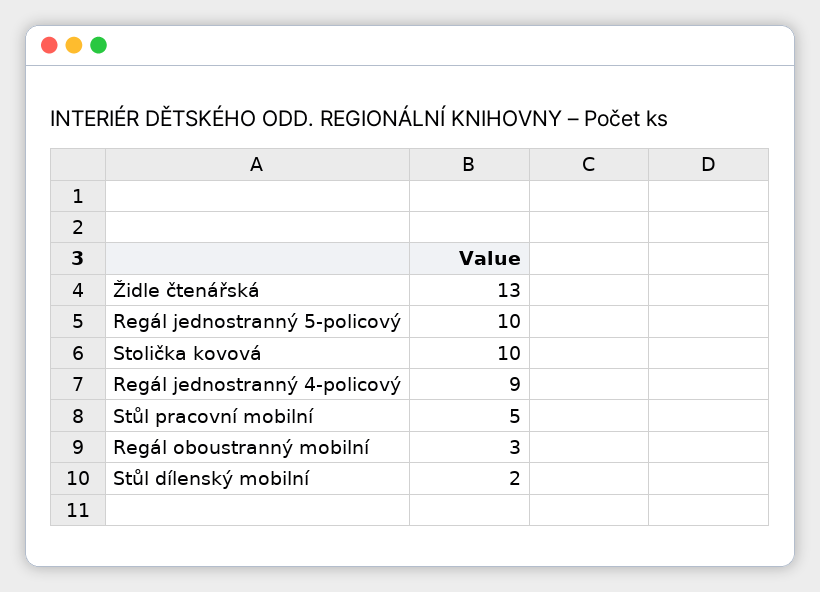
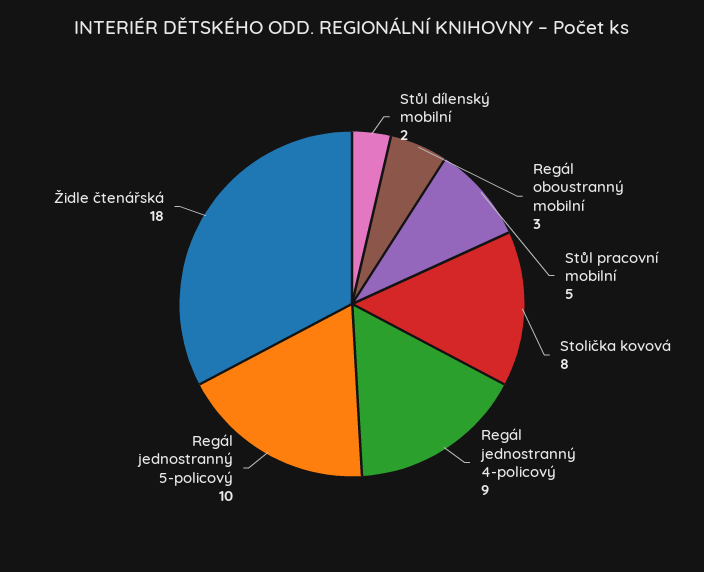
Židle čtenářská: 13 -> 18
Stolička kovová: 10 -> 8

